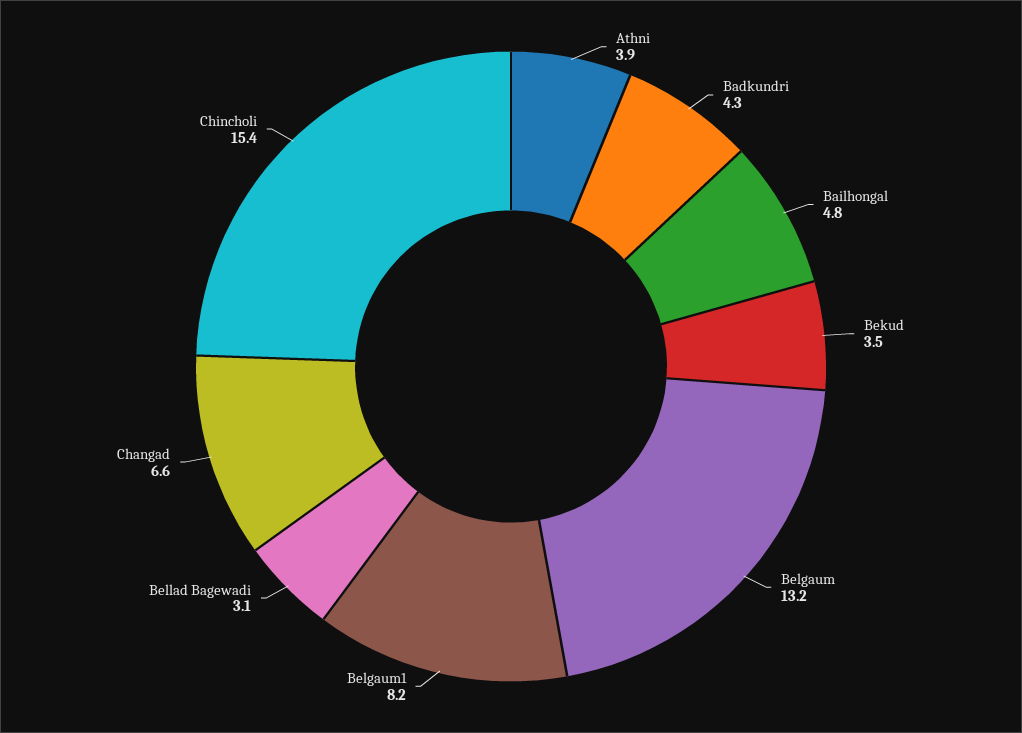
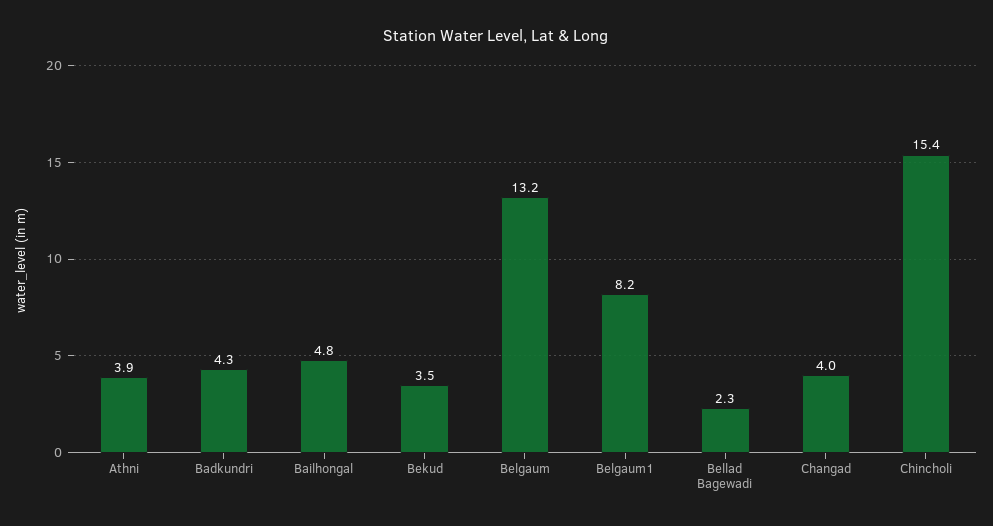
Bellad Bagewadi: 3.1 -> 2.3
Changad: 6.6 -> 4

